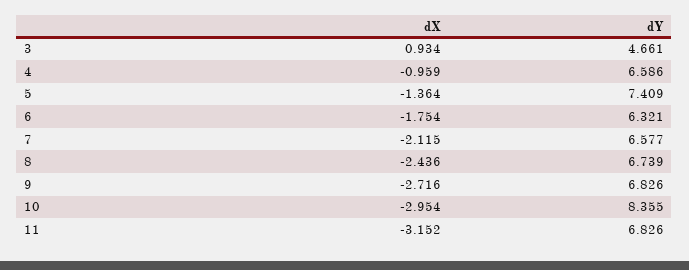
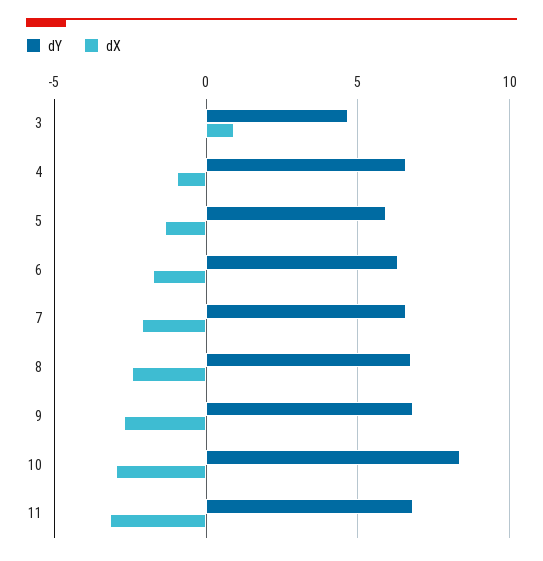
dY, 5: 7.409 -> 6

